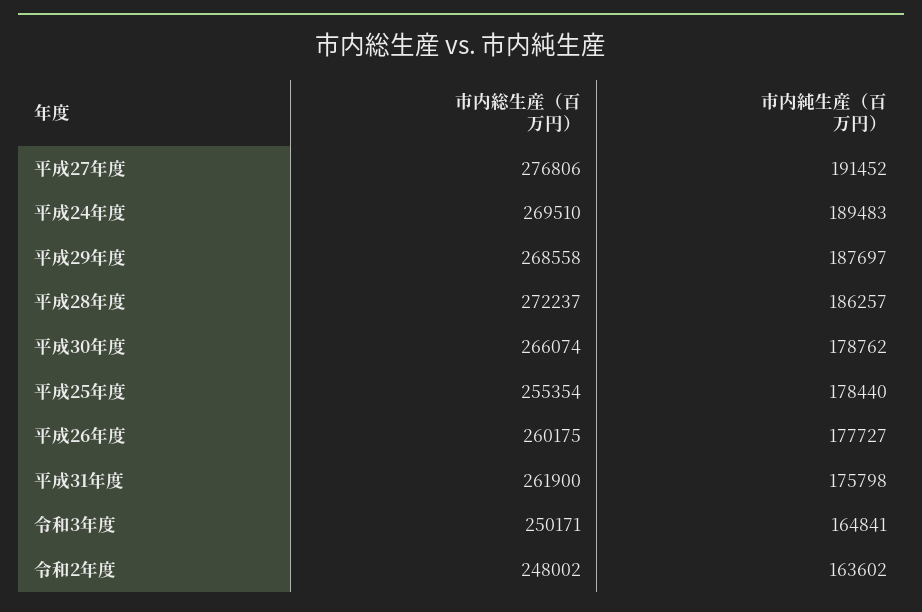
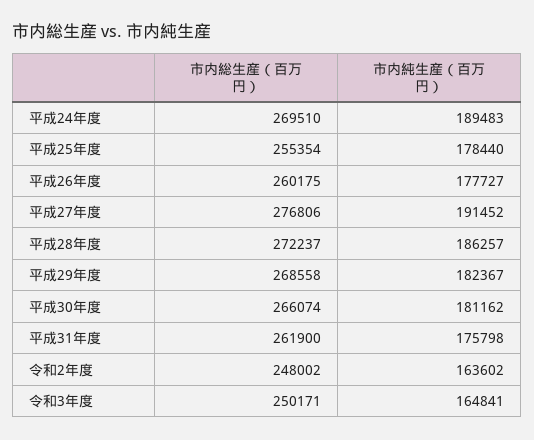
市内純生産（百万円）, 平成29年度: 187697 -> 182367
市内純生産（百万円）, 平成30年度: 178762 -> 181162

